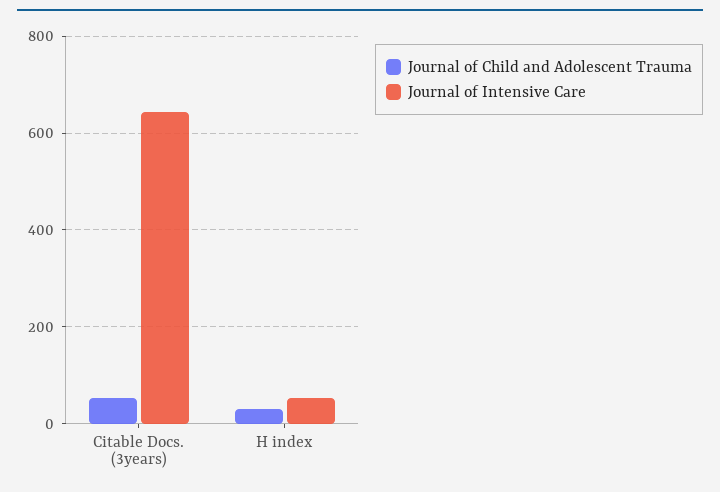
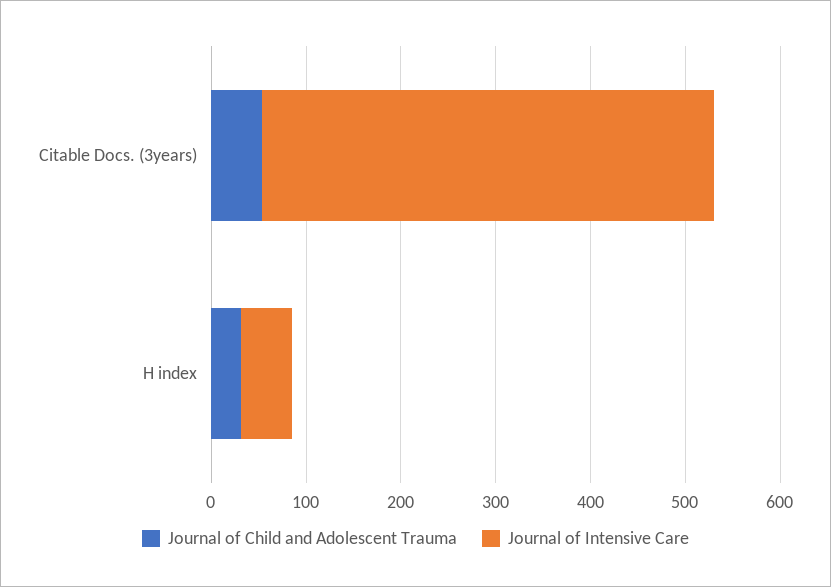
Journal of Intensive Care, Citable Docs. (3years): 640 -> 480

